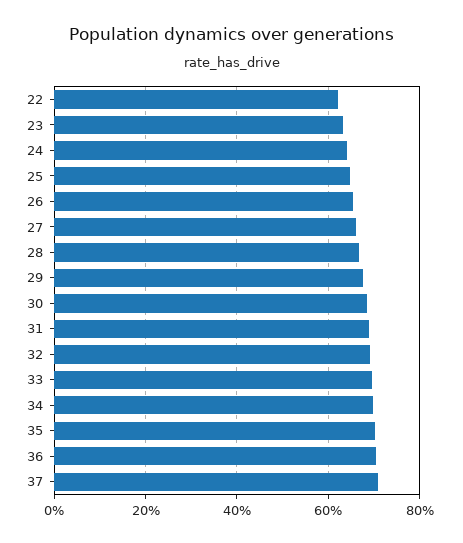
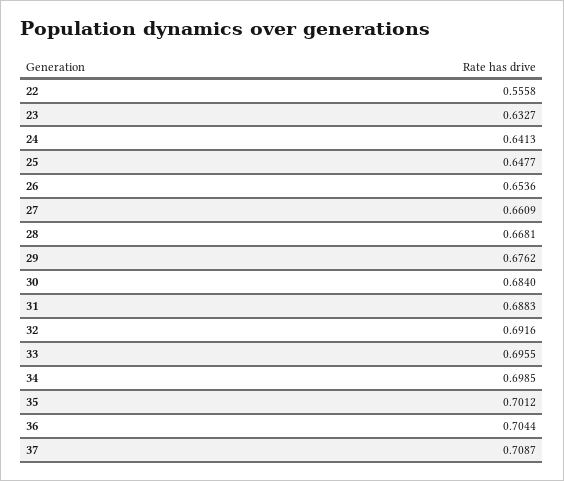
22: 0.62 -> 0.5558

